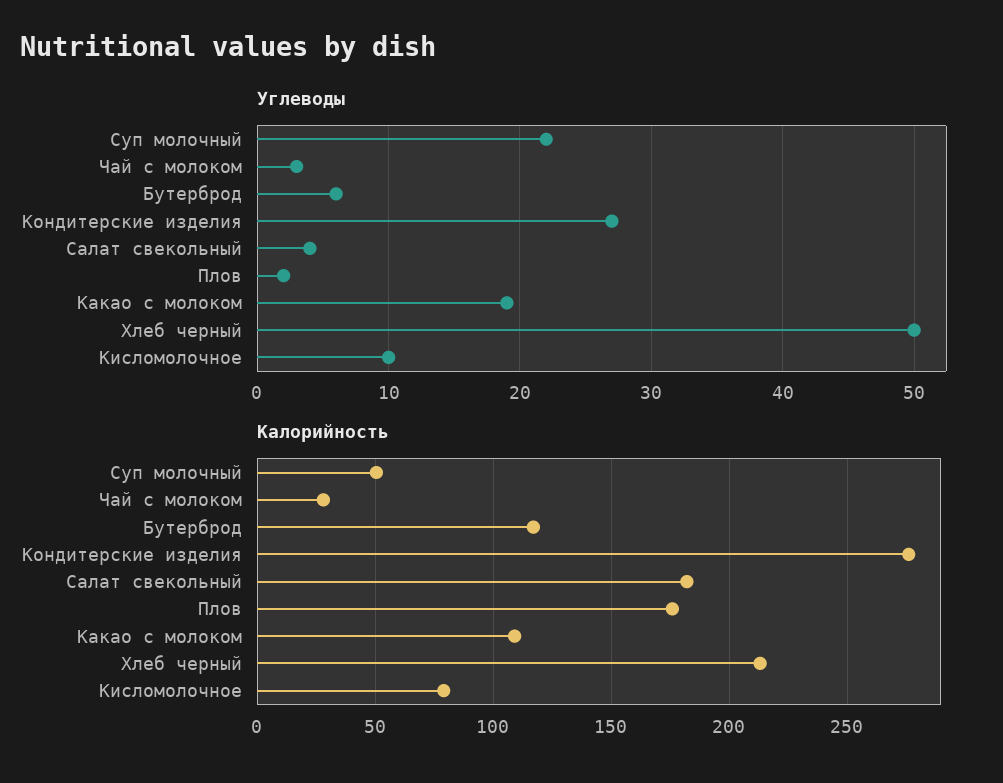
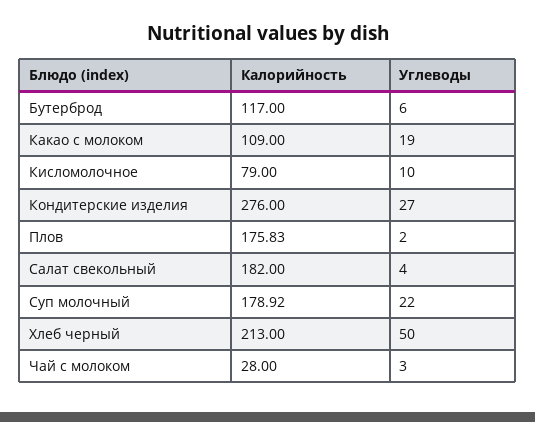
Калорийность, Суп молочный: 50 -> 178.92

